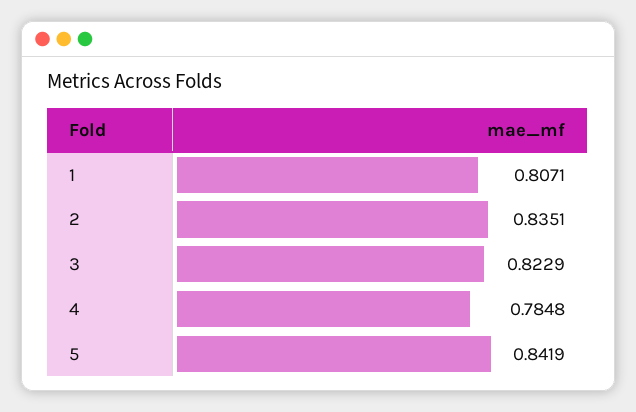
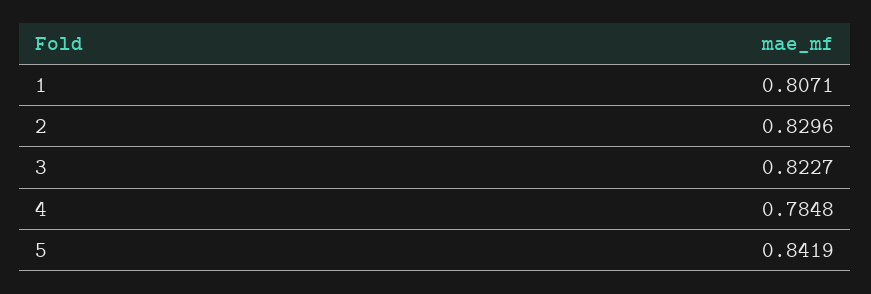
2: 0.8351 -> 0.8296
3: 0.8229 -> 0.8227

